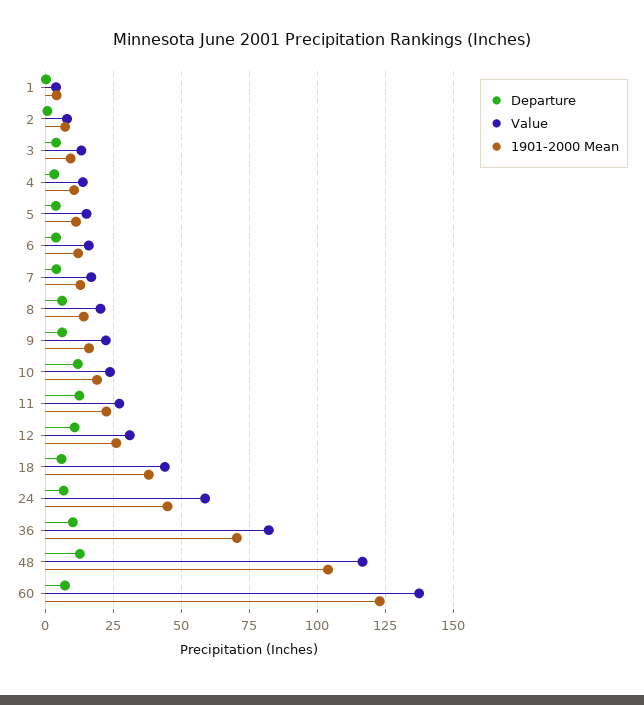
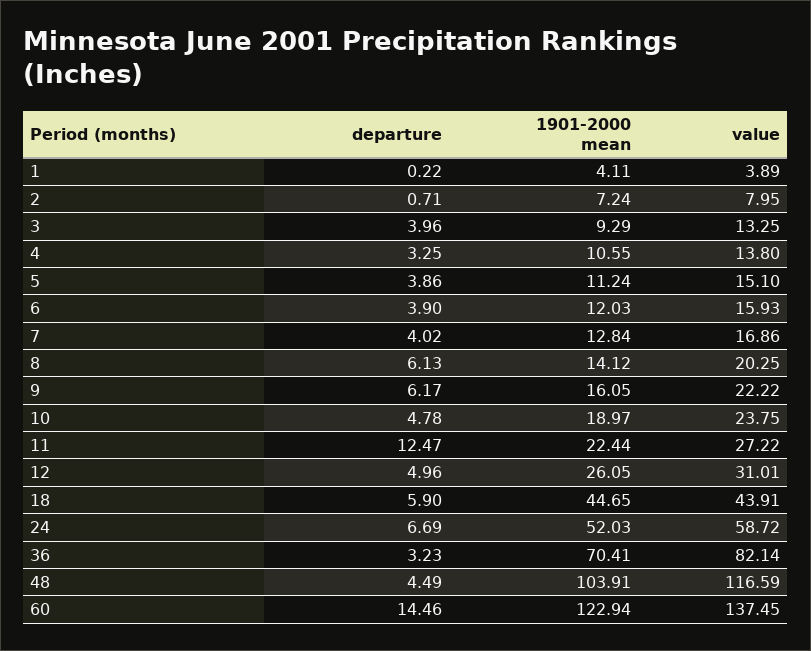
Departure, 10: 12.5 -> 4.78
Departure, 12: 10 -> 4.96
1901-2000 Mean, 18: 37.5 -> 44.65
1901-2000 Mean, 24: 45 -> 52.03
Departure, 36: 10 -> 3.23
Departure, 48: 12.5 -> 4.49
Departure, 60: 7.5 -> 14.46

